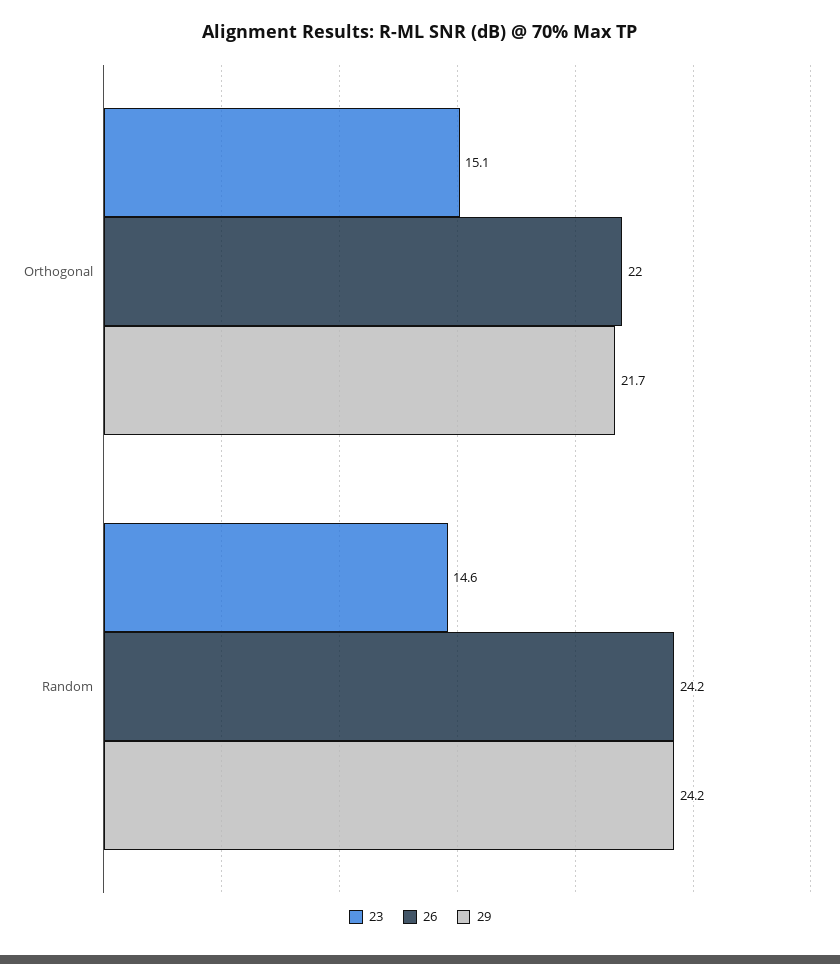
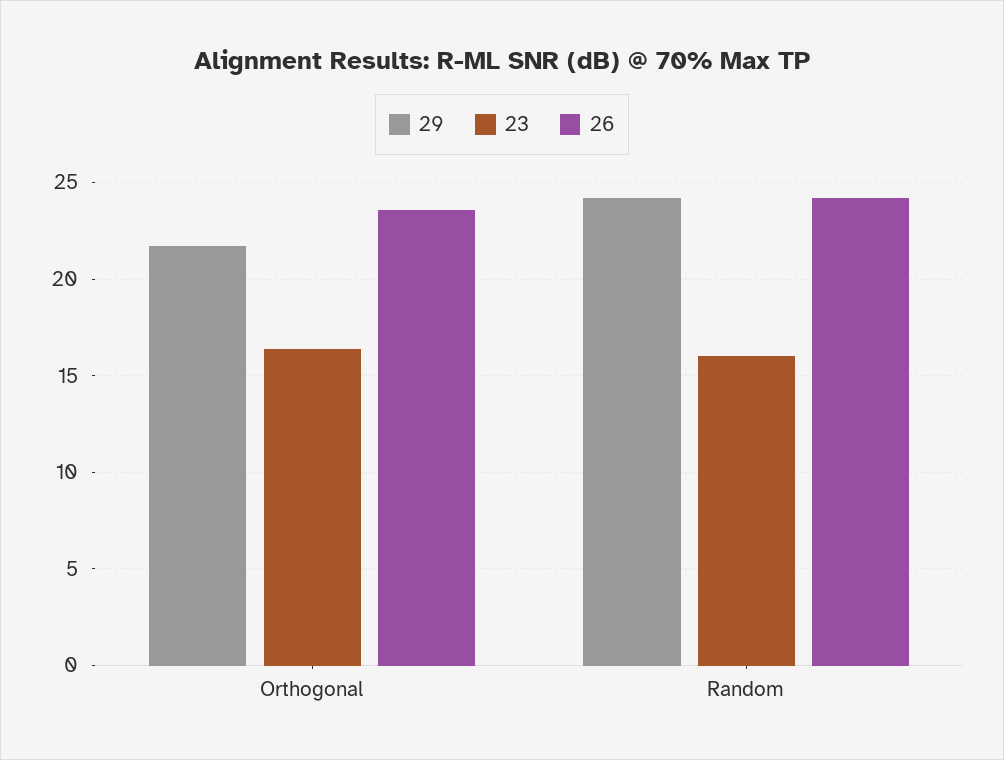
23, Orthogonal: 15.1 -> 16.5
26, Orthogonal: 22 -> 23.5
23, Random: 14.6 -> 16

